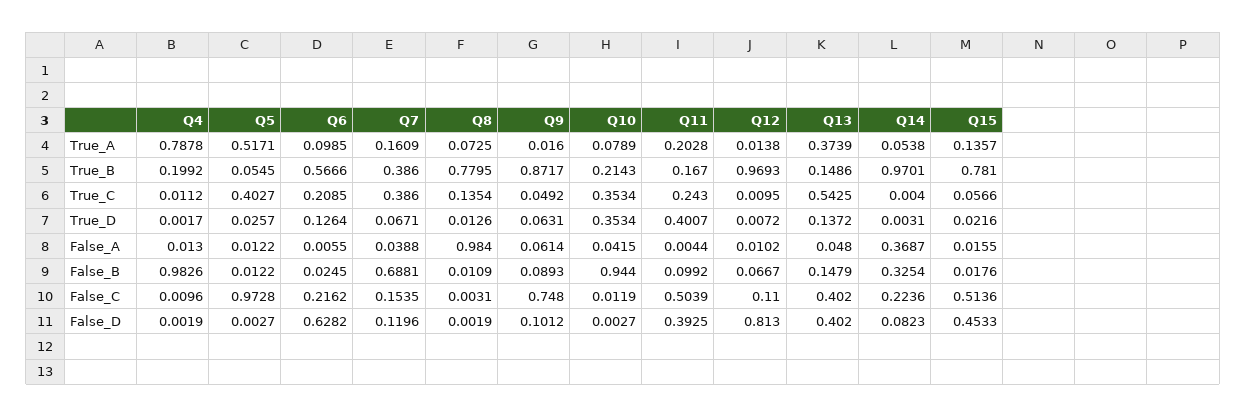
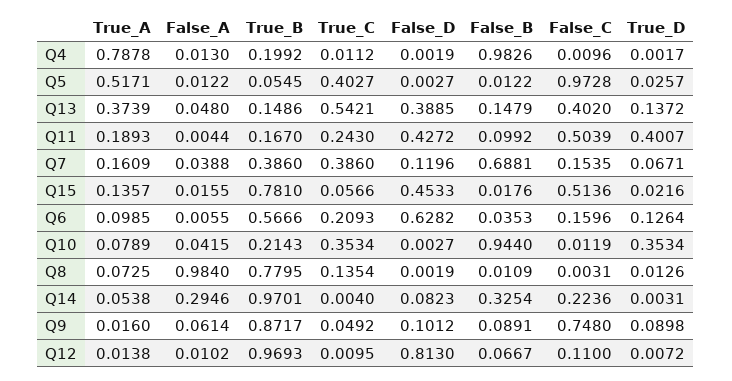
Q11, True_A: 0.2028 -> 0.1893
Q6, True_C: 0.2085 -> 0.2093
Q13, True_C: 0.5425 -> 0.5421
Q9, True_D: 0.0631 -> 0.0898
Q14, False_A: 0.3687 -> 0.2946
Q6, False_B: 0.0245 -> 0.0353
Q9, False_B: 0.0893 -> 0.0891
Q6, False_C: 0.2162 -> 0.1596
Q11, False_D: 0.3925 -> 0.4272
Q13, False_D: 0.402 -> 0.3885

